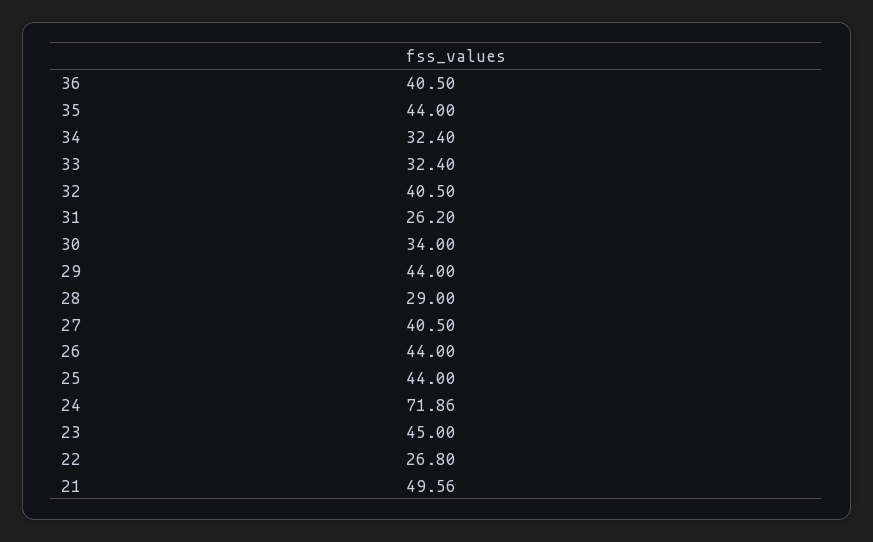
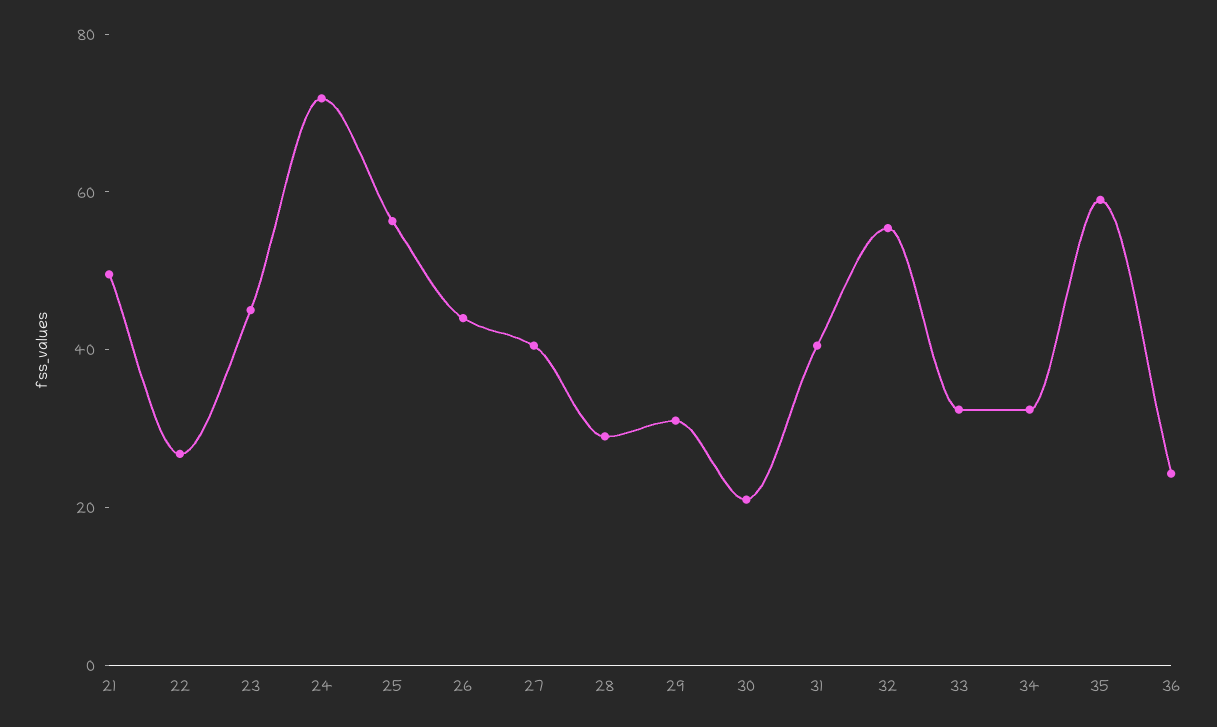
36: 40.5 -> 25
35: 44 -> 60
32: 40.5 -> 55
31: 26.2 -> 40
30: 34 -> 20
29: 44 -> 30
25: 44 -> 55

